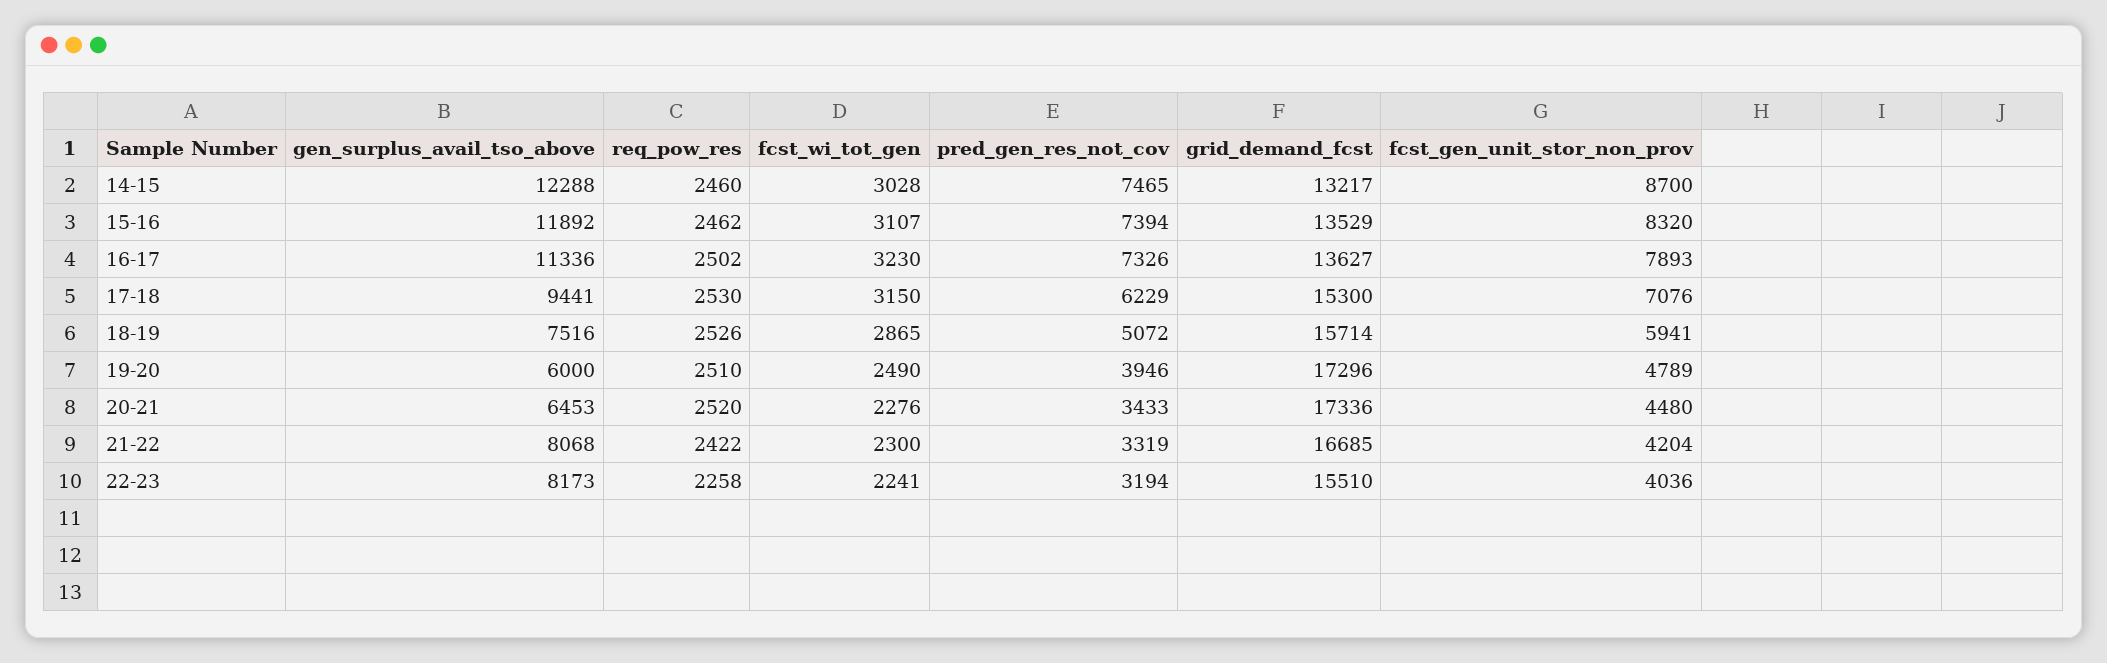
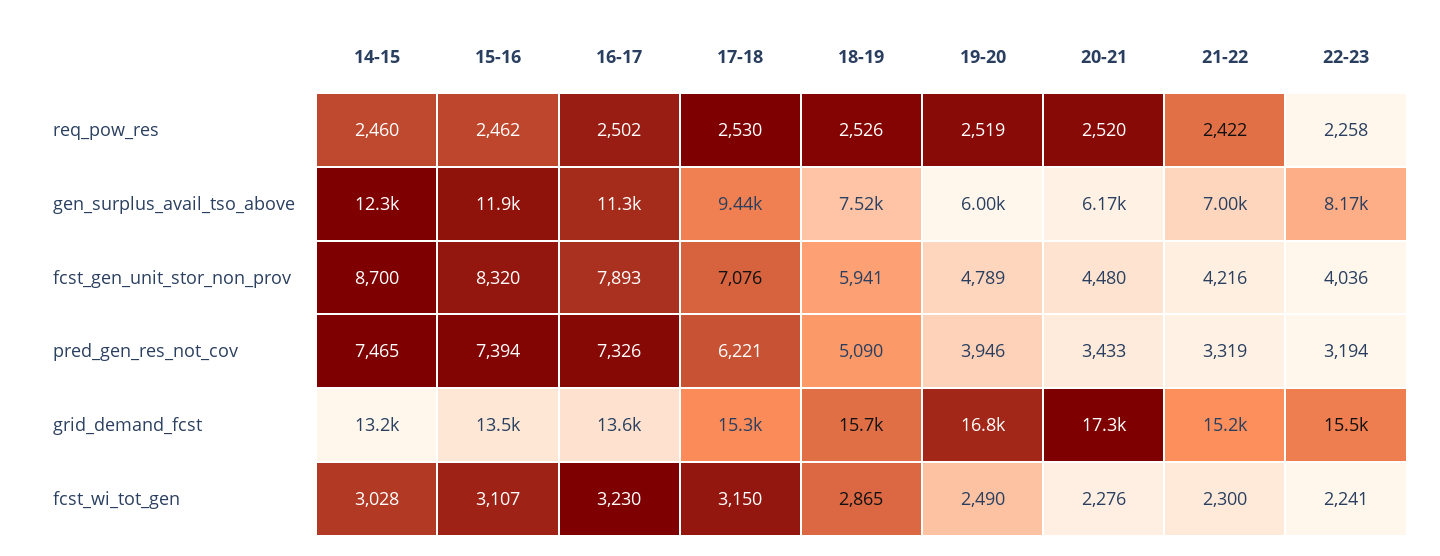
pred_gen_res_not_cov, 17-18: 6229 -> 6221
pred_gen_res_not_cov, 18-19: 5072 -> 5090
req_pow_res, 19-20: 2510 -> 2519
grid_demand_fcst, 19-20: 17296 -> 16800
gen_surplus_avail_tso_above, 20-21: 6453 -> 6170
gen_surplus_avail_tso_above, 21-22: 8068 -> 7000
grid_demand_fcst, 21-22: 16685 -> 15200
fcst_gen_unit_stor_non_prov, 21-22: 4204 -> 4216

